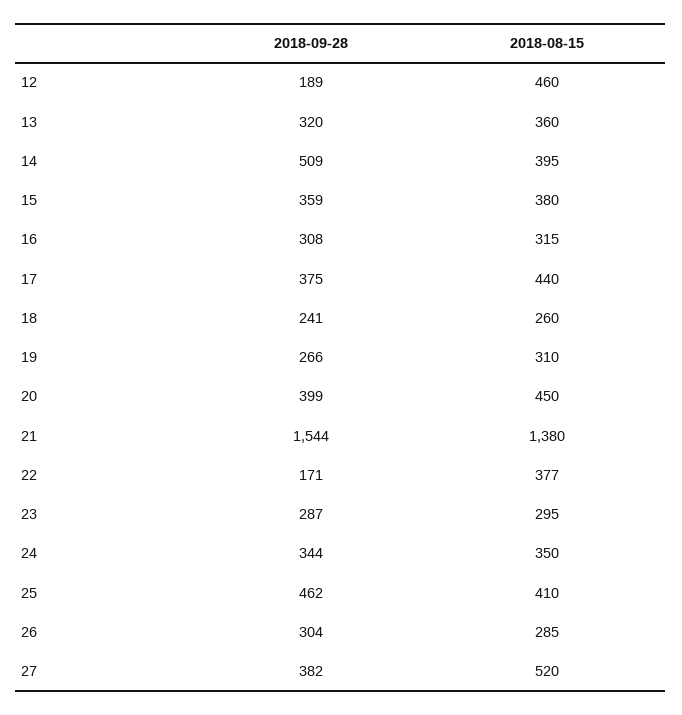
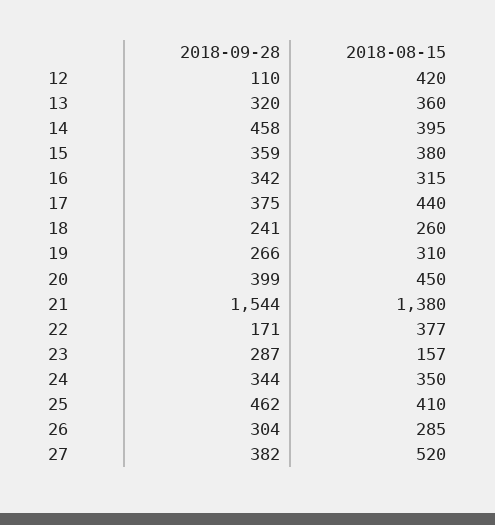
2018-09-28, 12: 189 -> 110
2018-08-15, 12: 460 -> 420
2018-09-28, 14: 509 -> 458
2018-09-28, 16: 308 -> 342
2018-08-15, 23: 295 -> 157

